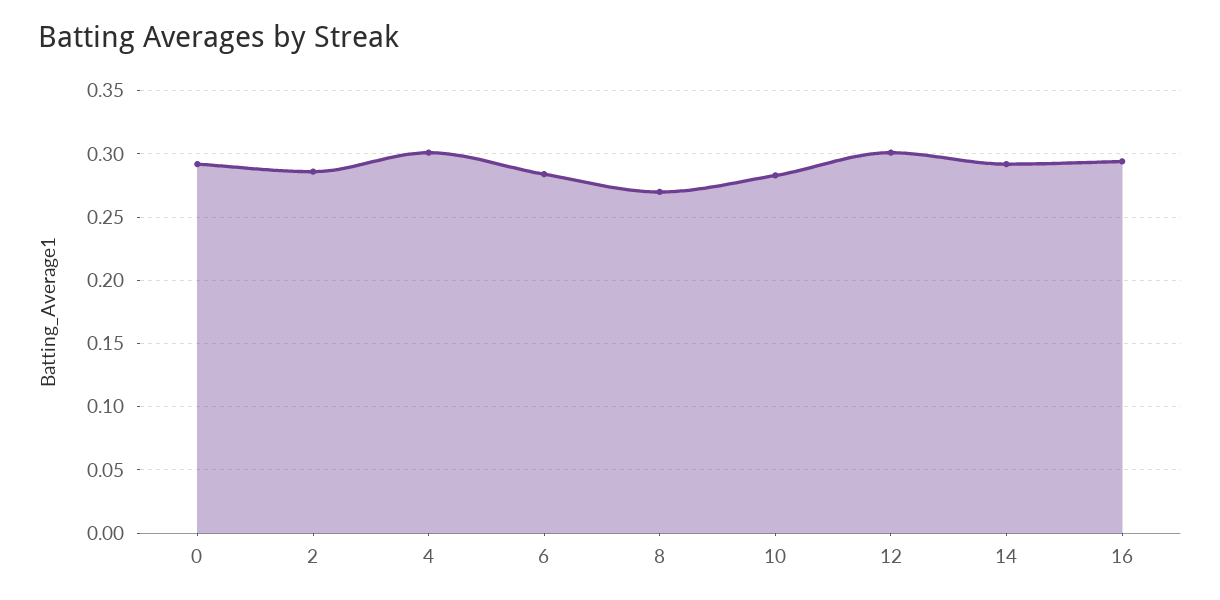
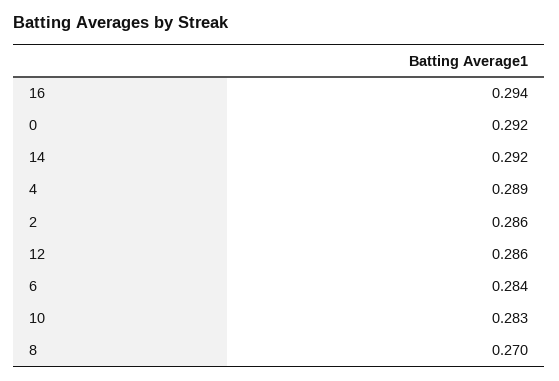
4: 0.3 -> 0.289
12: 0.3 -> 0.286

